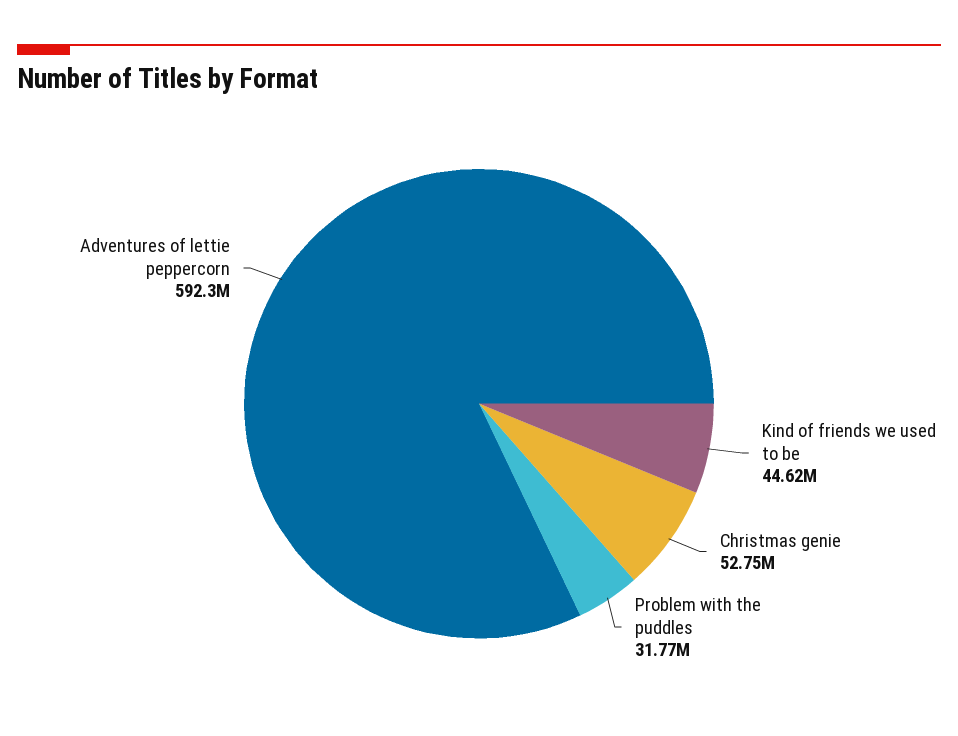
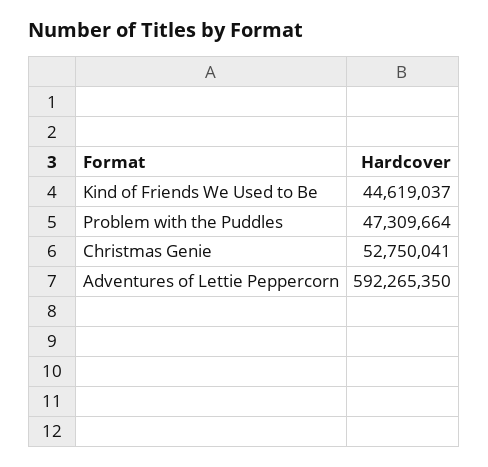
Problem with the puddles: 31770000 -> 47309664

